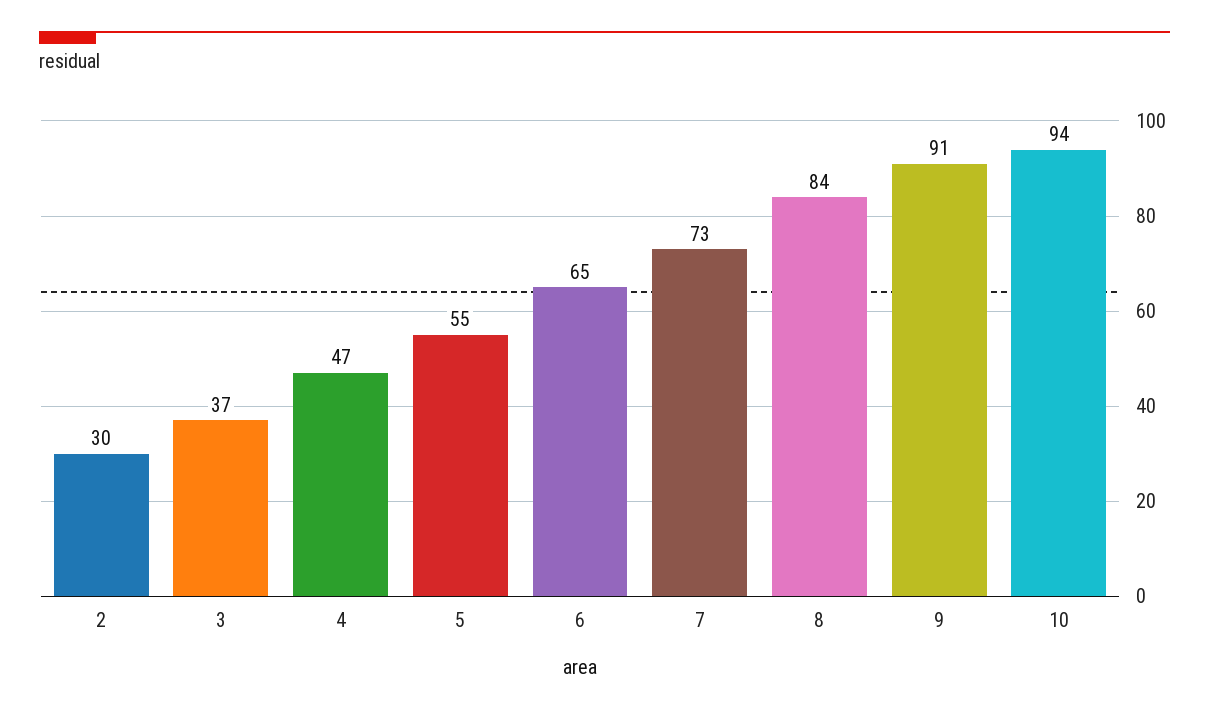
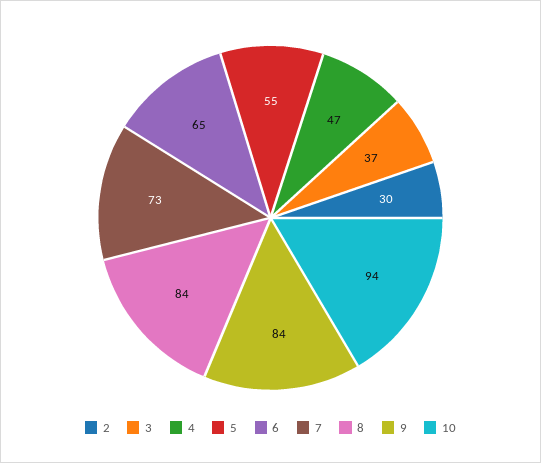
9: 91 -> 84

